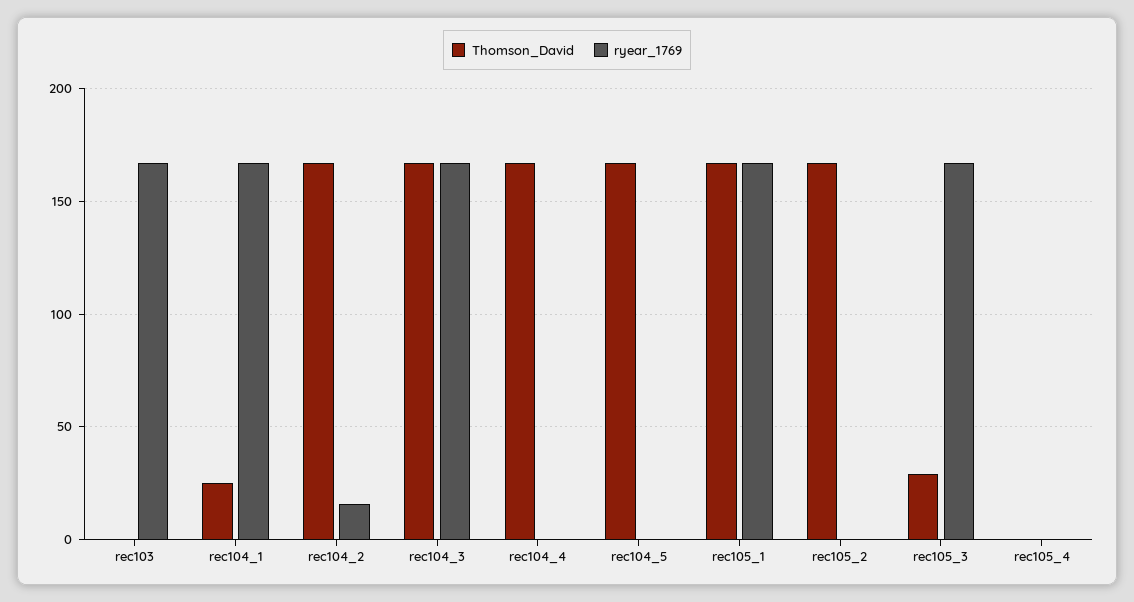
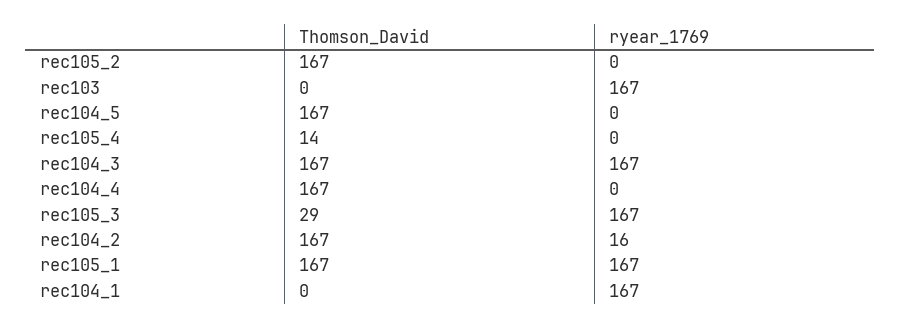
Thomson_David, rec104_1: 25 -> 0
Thomson_David, rec105_4: 0 -> 14

